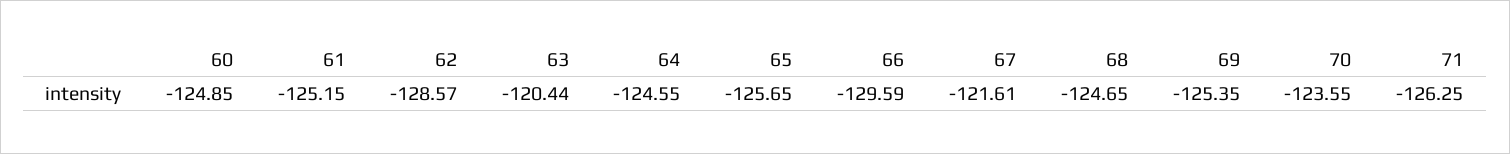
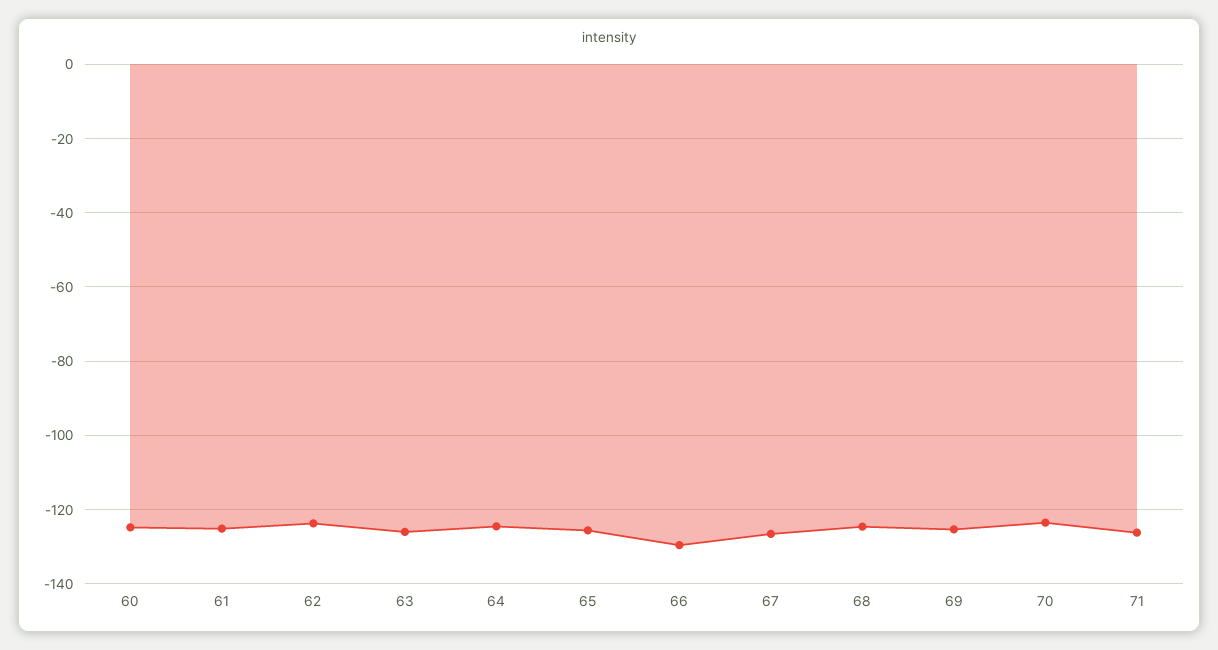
62: -128.57 -> -124
63: -120.44 -> -126
67: -121.61 -> -126

